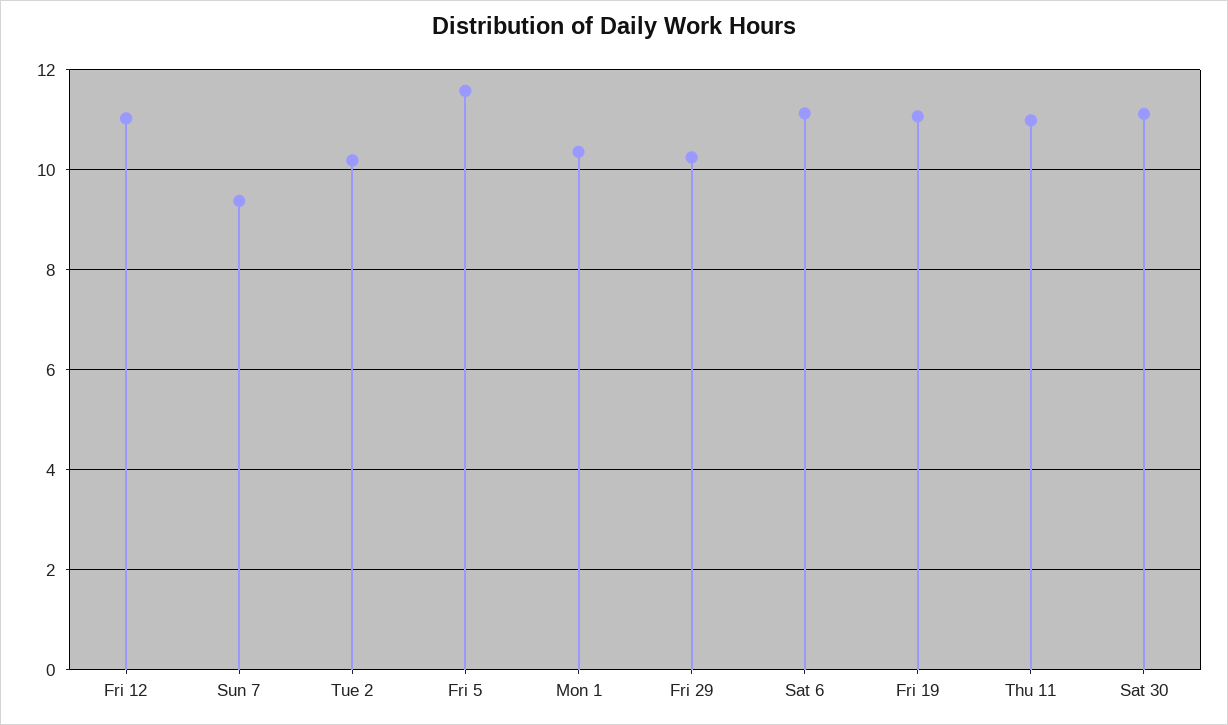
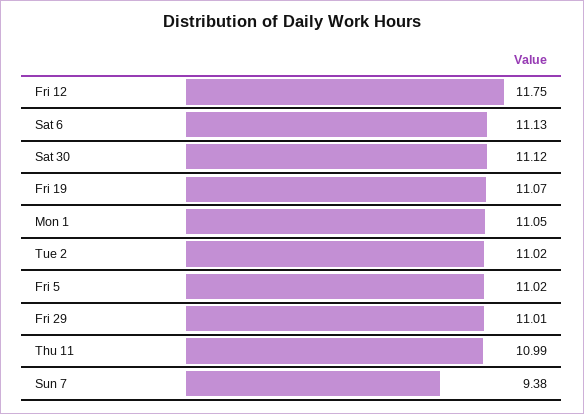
Fri 12: 11 -> 11.75
Tue 2: 10.2 -> 11.02
Fri 5: 11.6 -> 11.02
Mon 1: 10.4 -> 11.05
Fri 29: 10.2 -> 11.01

